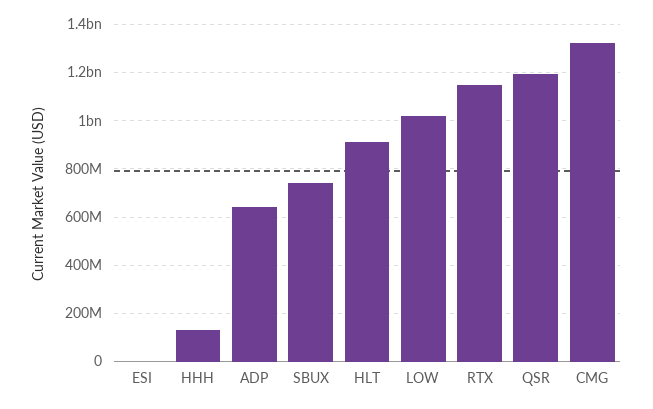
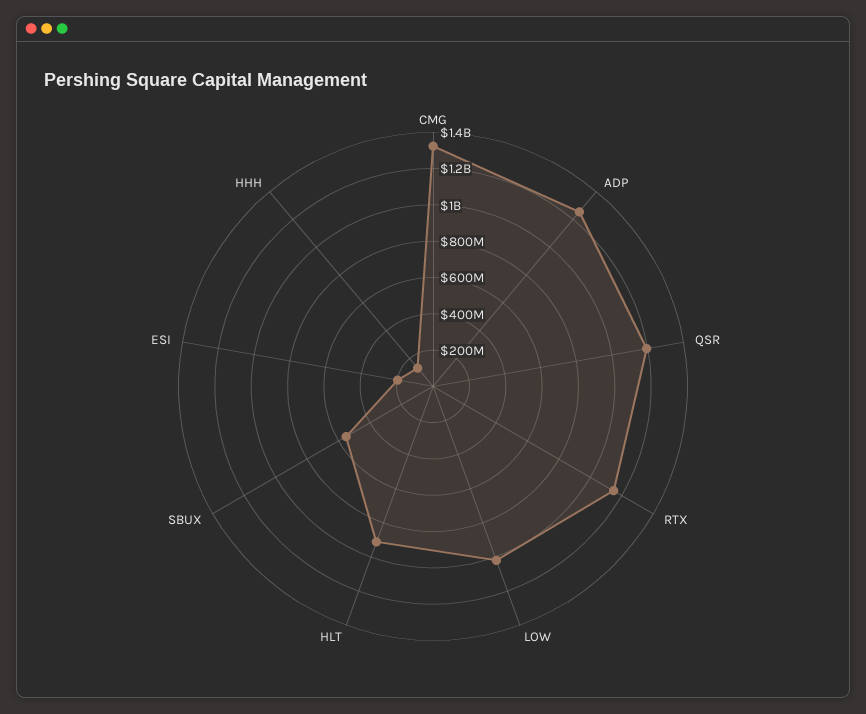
ESI: 0 -> 200000000
ADP: 650000000 -> 1250000000
SBUX: 750000000 -> 550000000

